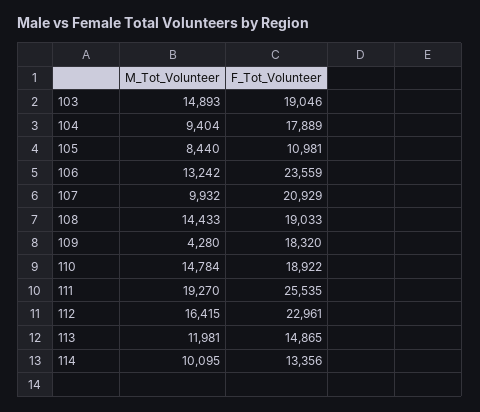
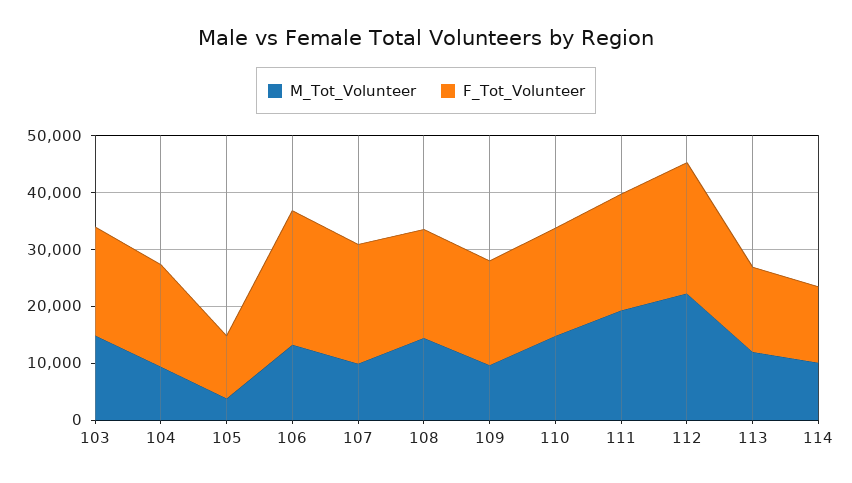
M_Tot_Volunteer, 105: 8440 -> 4000
M_Tot_Volunteer, 109: 4280 -> 10000
F_Tot_Volunteer, 111: 25535 -> 20000
M_Tot_Volunteer, 112: 16415 -> 22000

